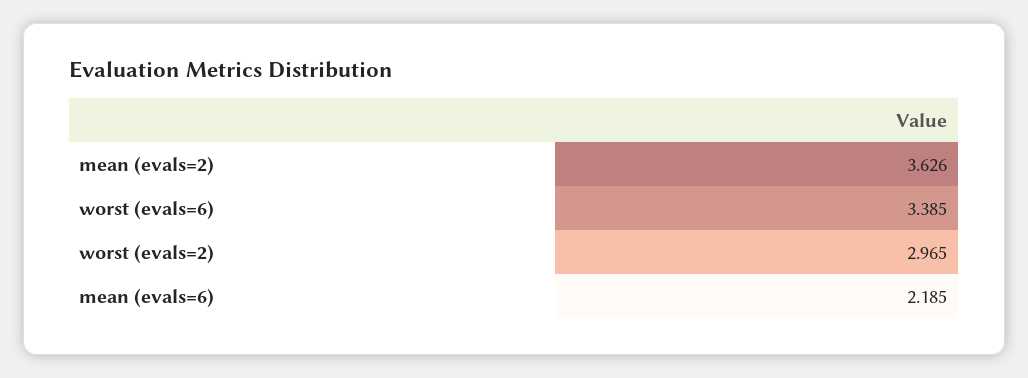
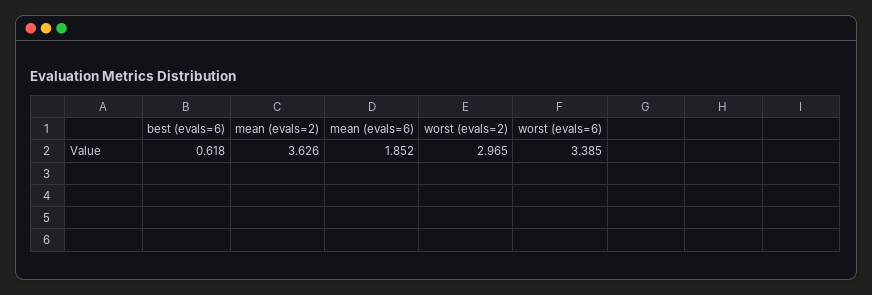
mean (evals=6): 2.185 -> 1.852
best (evals=6): none -> 0.618

